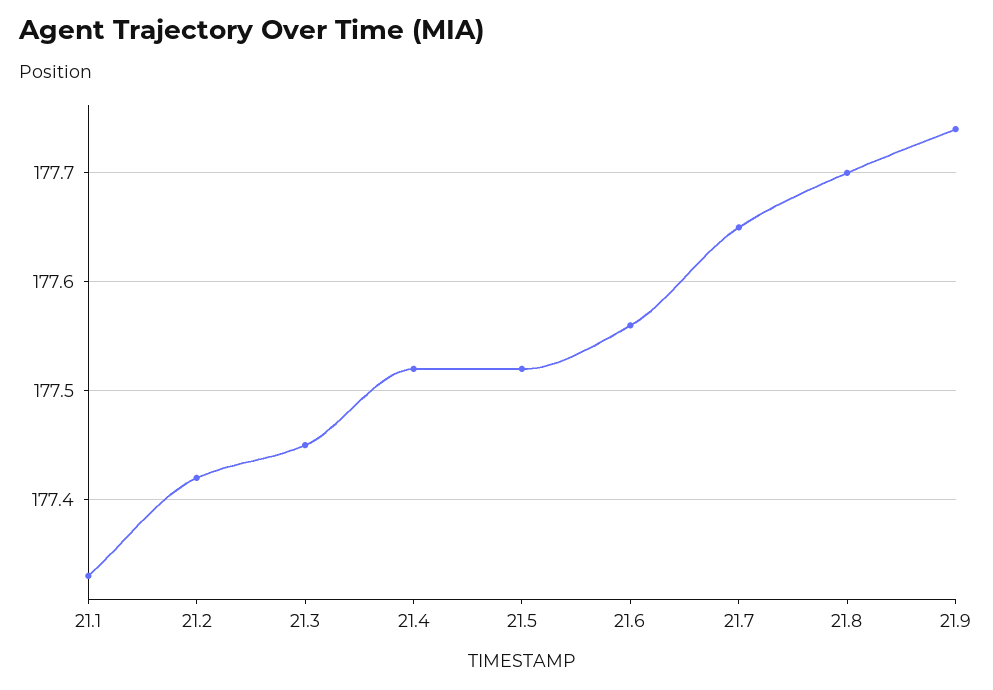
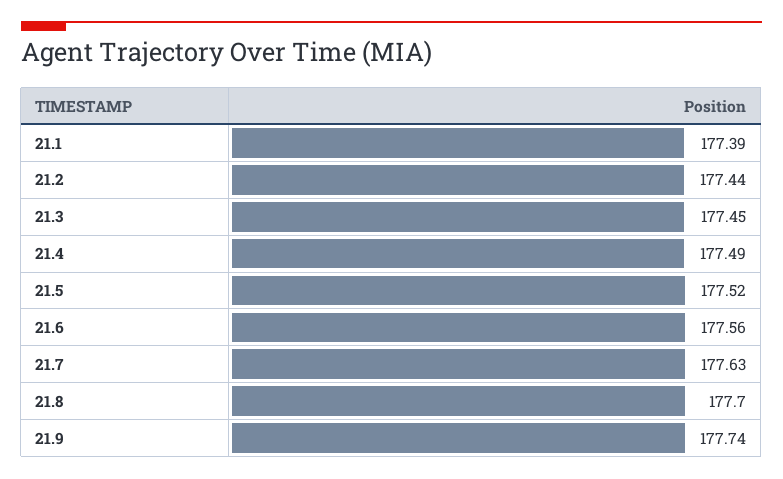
21.1: 177.33 -> 177.39
21.2: 177.42 -> 177.44
21.4: 177.52 -> 177.49
21.7: 177.65 -> 177.63

